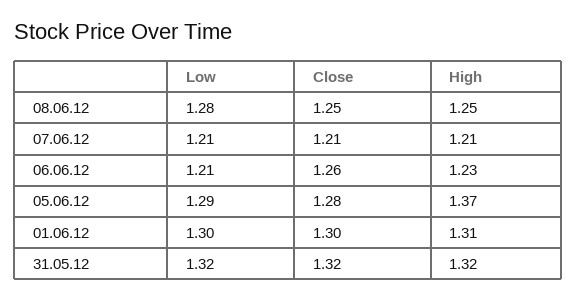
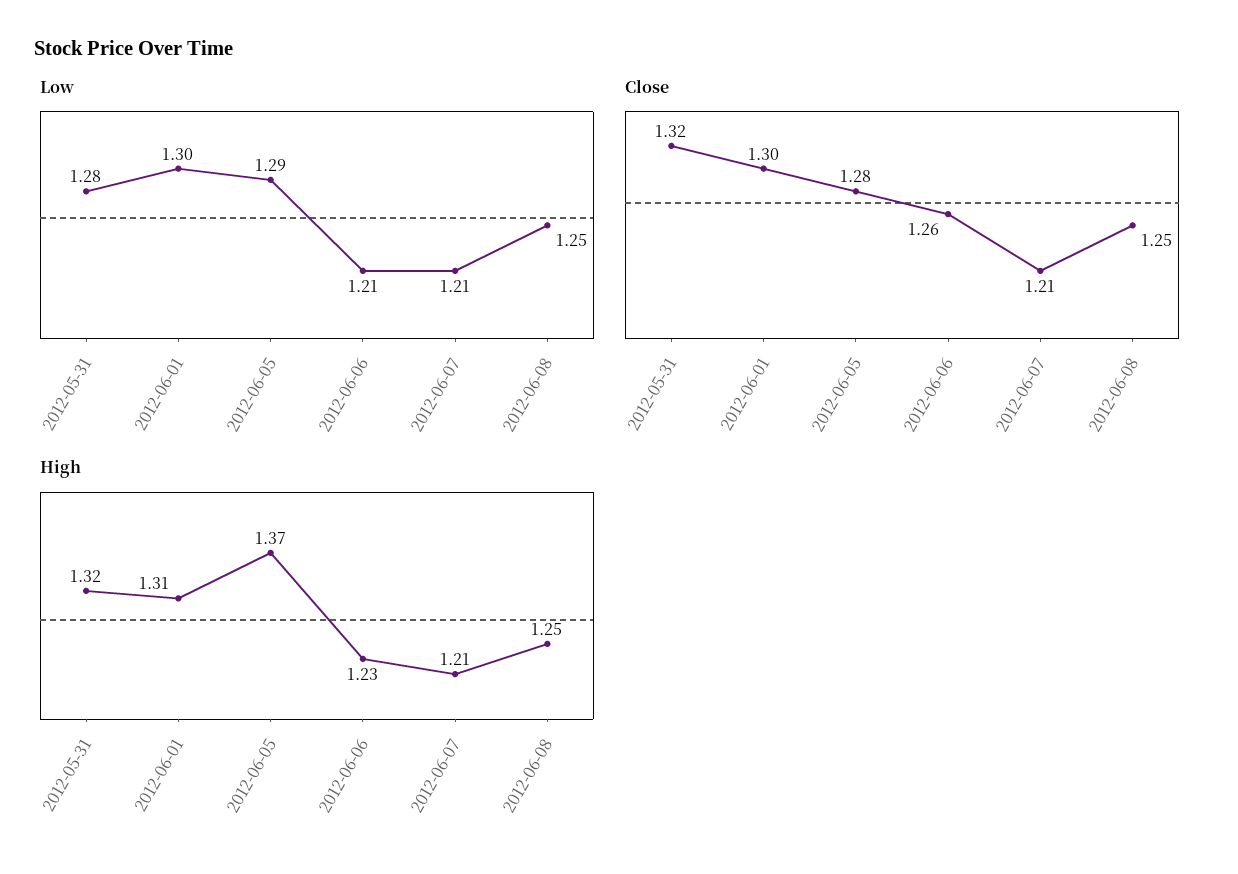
Low, 08.06.12: 1.28 -> 1.25
Low, 31.05.12: 1.32 -> 1.28

